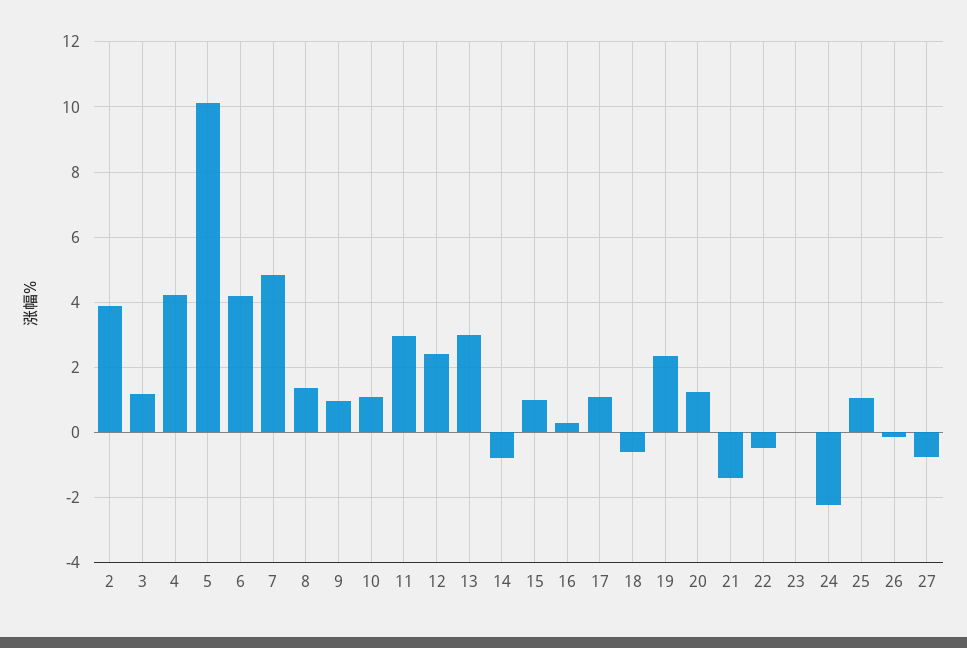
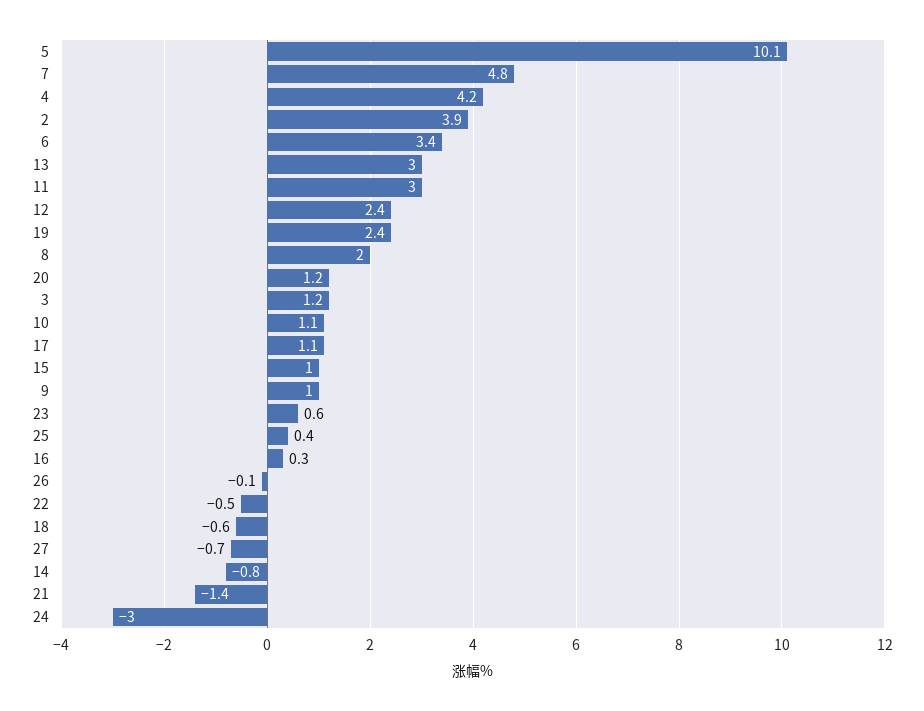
6: 4.2 -> 3.4
8: 1.4 -> 2
23: 0 -> 0.6
24: -2.2 -> -3
25: 1 -> 0.4

